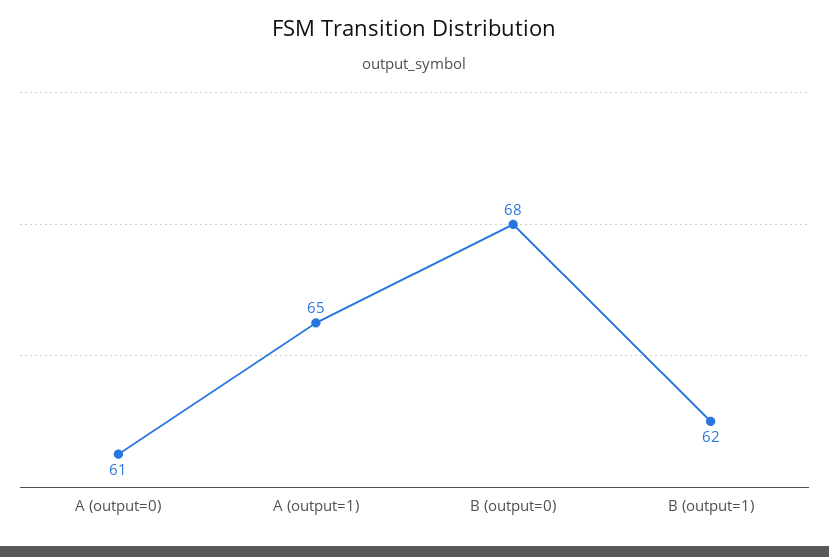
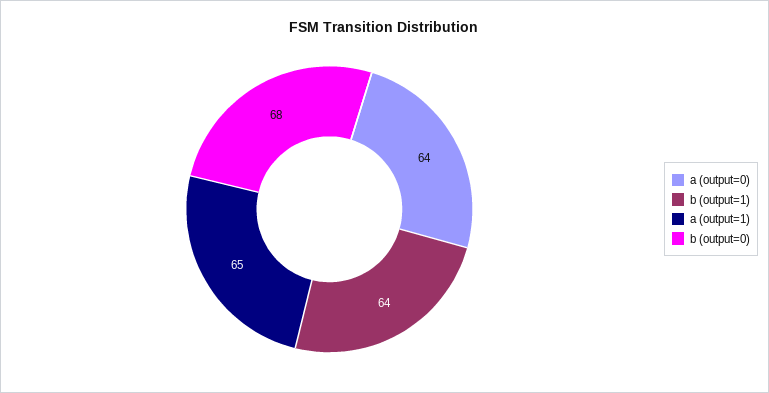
A (output=0): 61 -> 64
B (output=1): 62 -> 64

